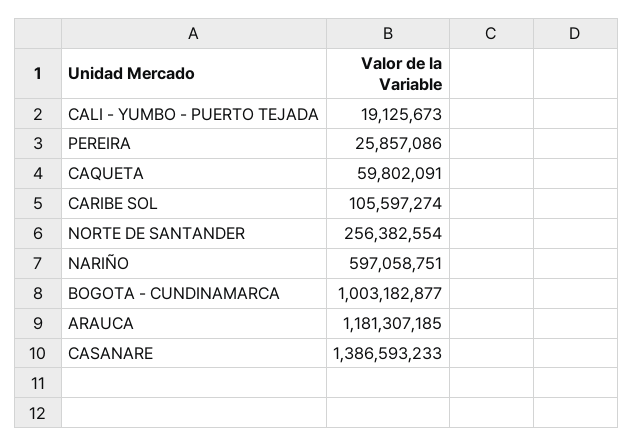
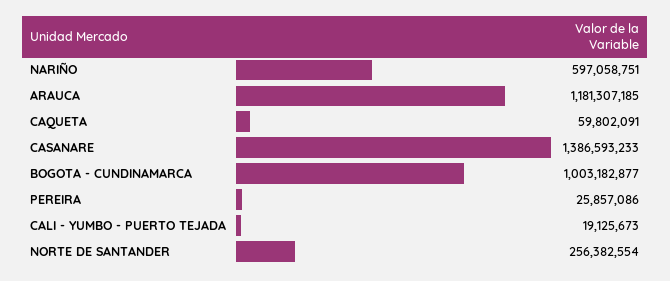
CARIBE SOL: 105597274 -> none

